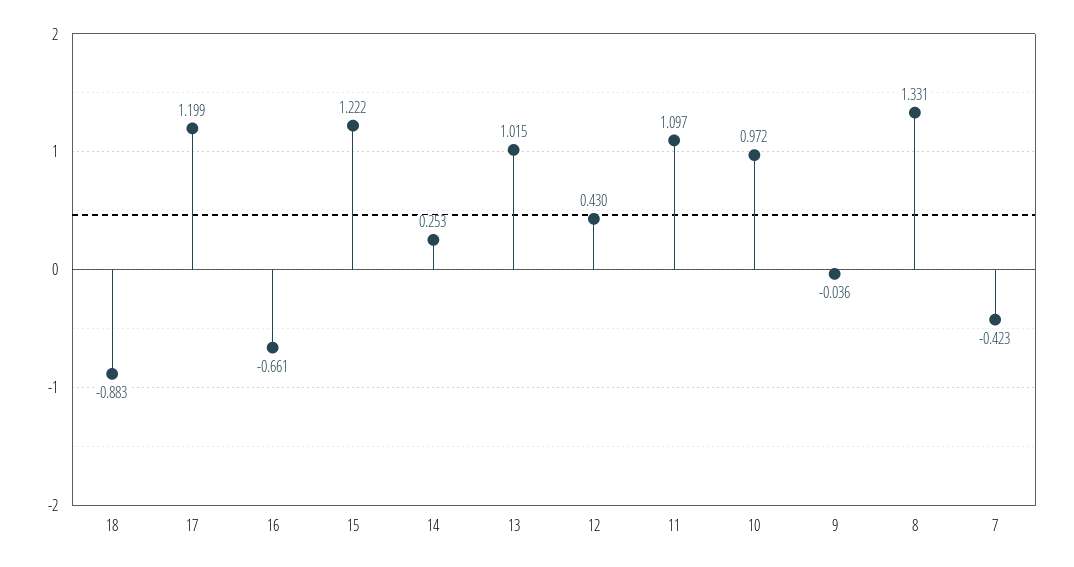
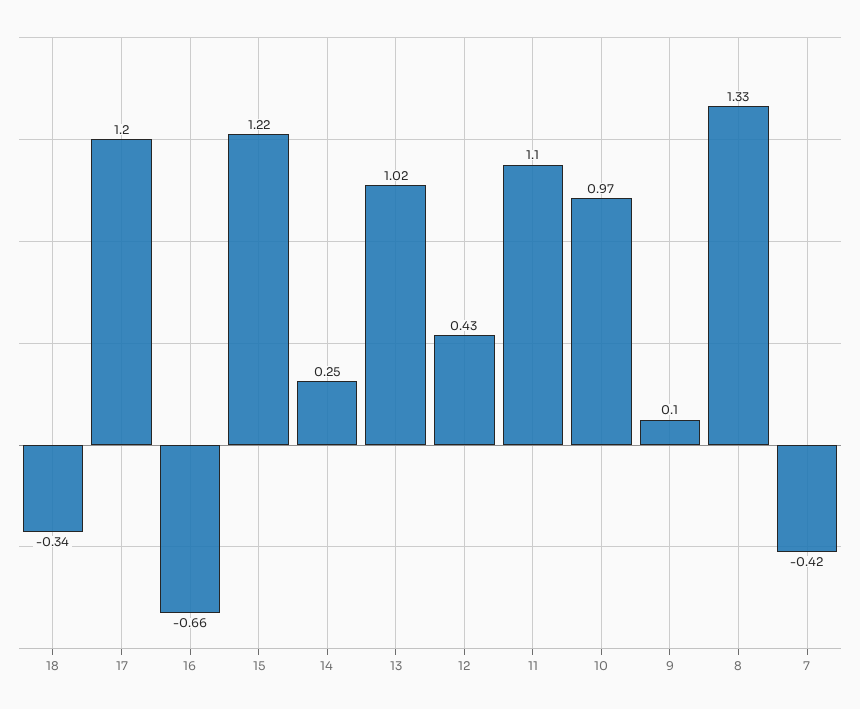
18: -0.883 -> -0.34
9: -0.036 -> 0.1

